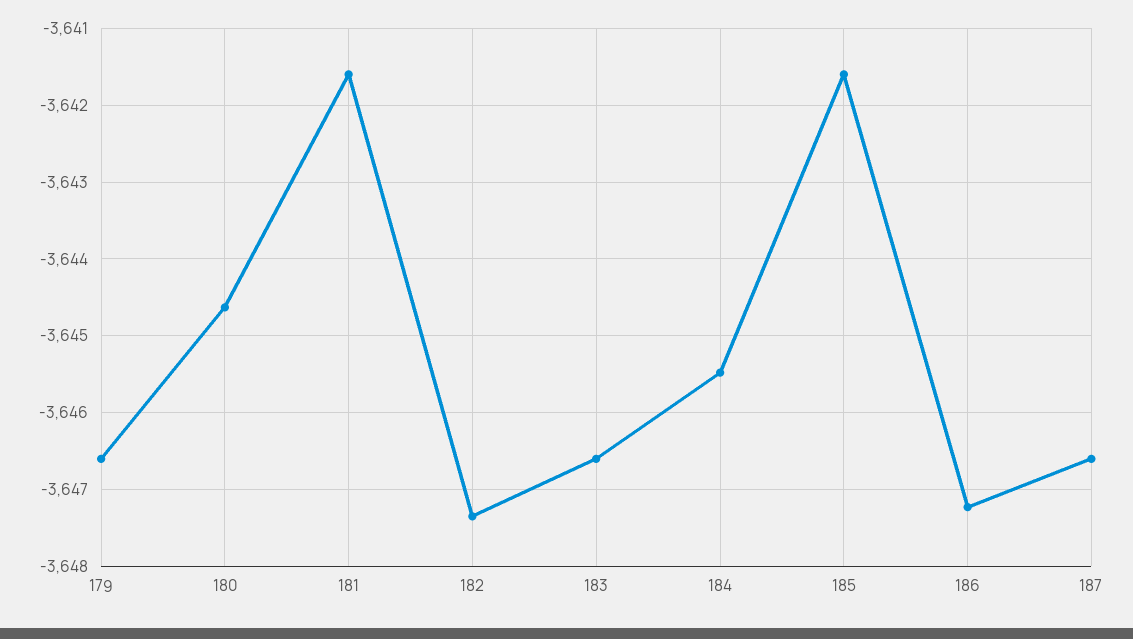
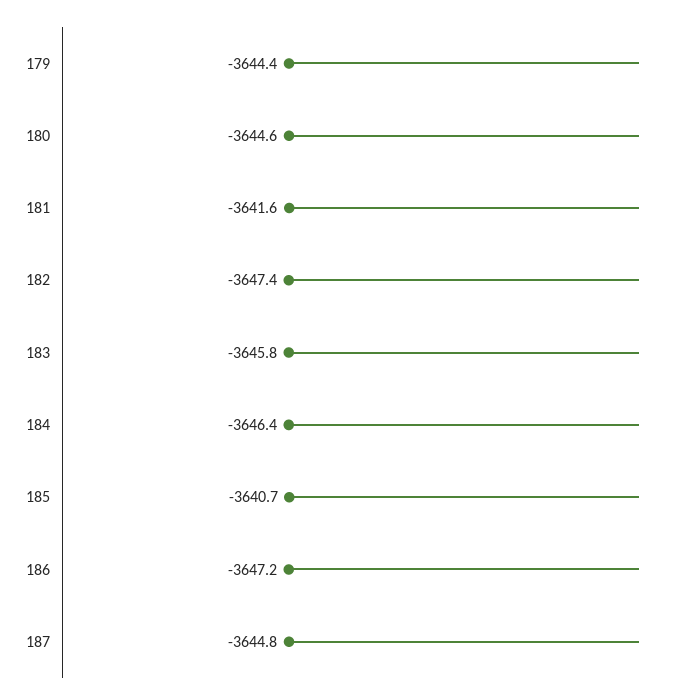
179: -3646.6 -> -3644.4
183: -3646.6 -> -3645.8
184: -3645.5 -> -3646.4
185: -3641.6 -> -3640.7
187: -3646.6 -> -3644.8

